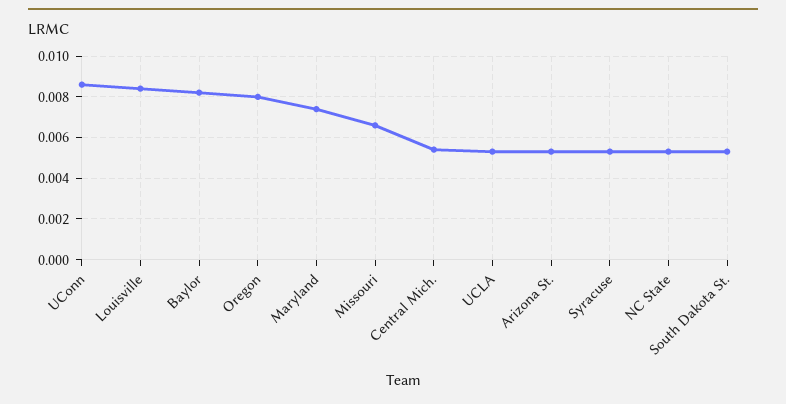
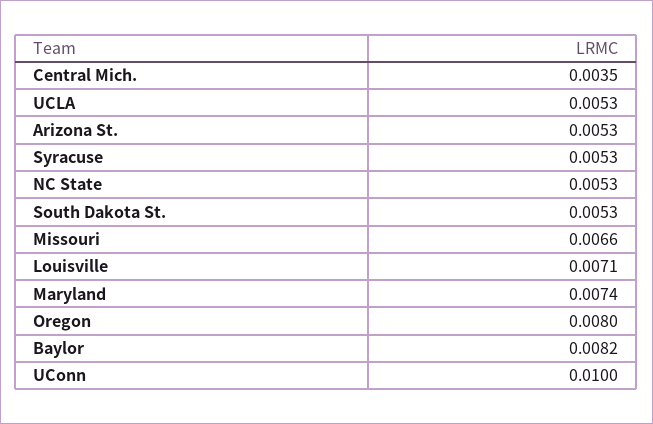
UConn: 0.0085 -> 0.01
Louisville: 0.0085 -> 0.0071
Central Mich.: 0.0055 -> 0.0035

